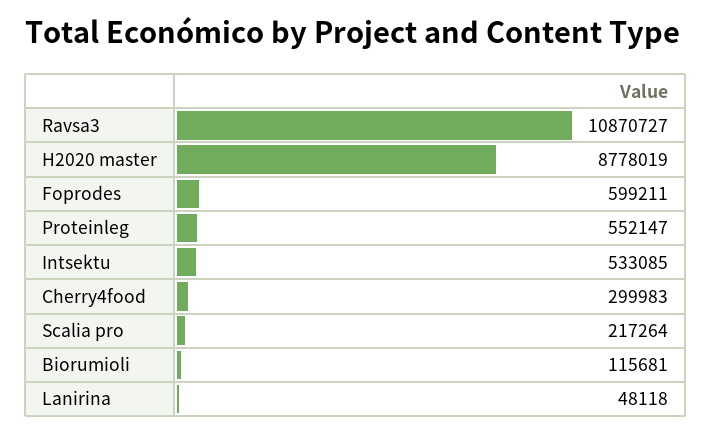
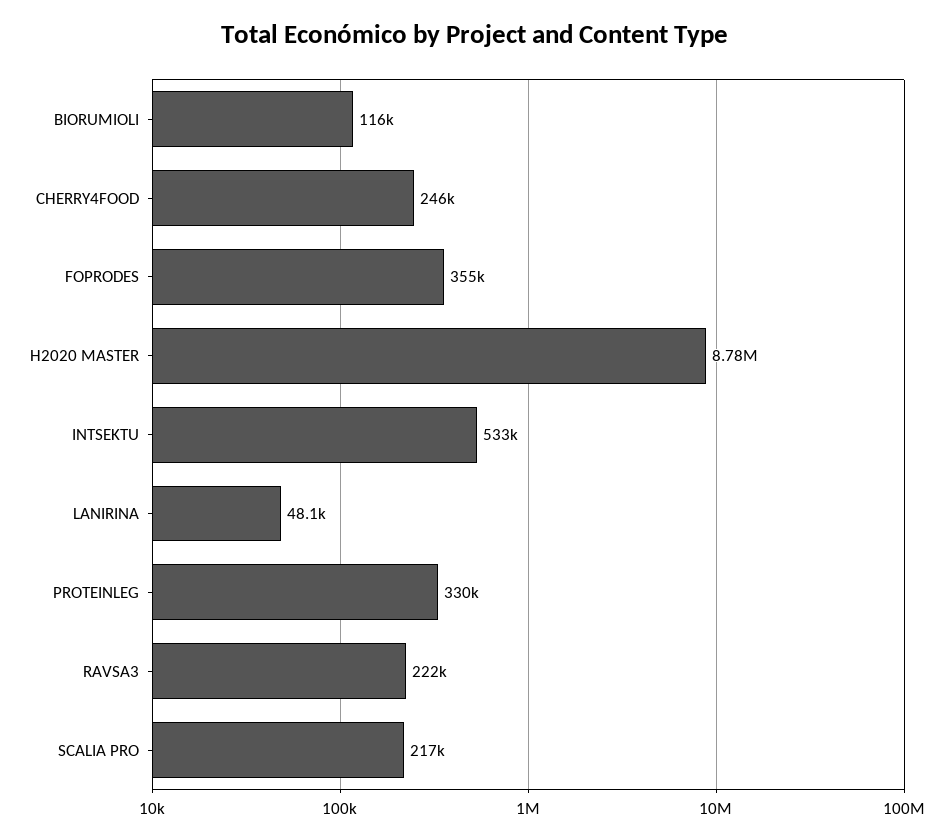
Ravsa3: 10870727 -> 222000
Foprodes: 599211 -> 355000
Proteinleg: 552147 -> 330000
Cherry4food: 299983 -> 246000

